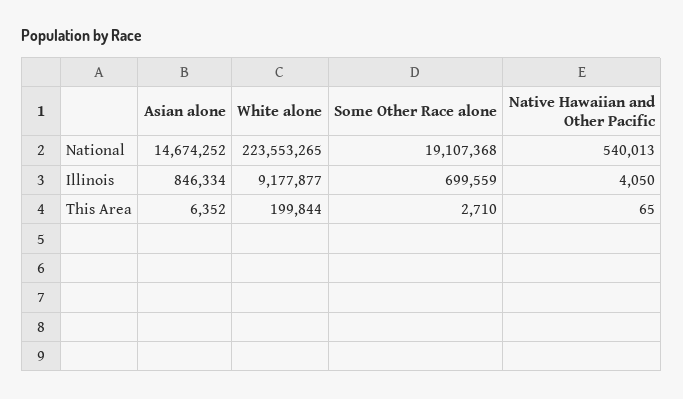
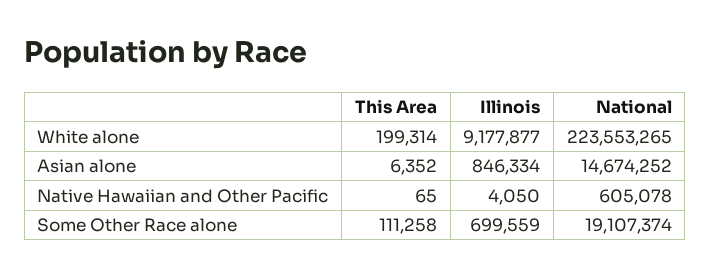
Some Other Race alone, National: 19107368 -> 19107374
Native Hawaiian and Other Pacific, National: 540013 -> 605078
White alone, This Area: 199844 -> 199314
Some Other Race alone, This Area: 2710 -> 111258

